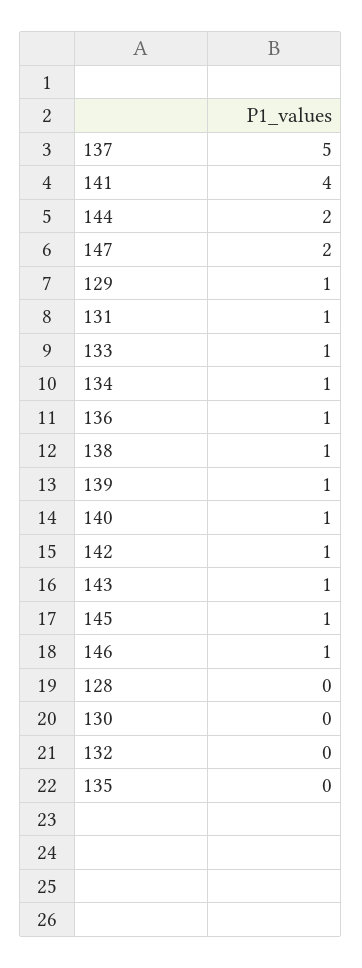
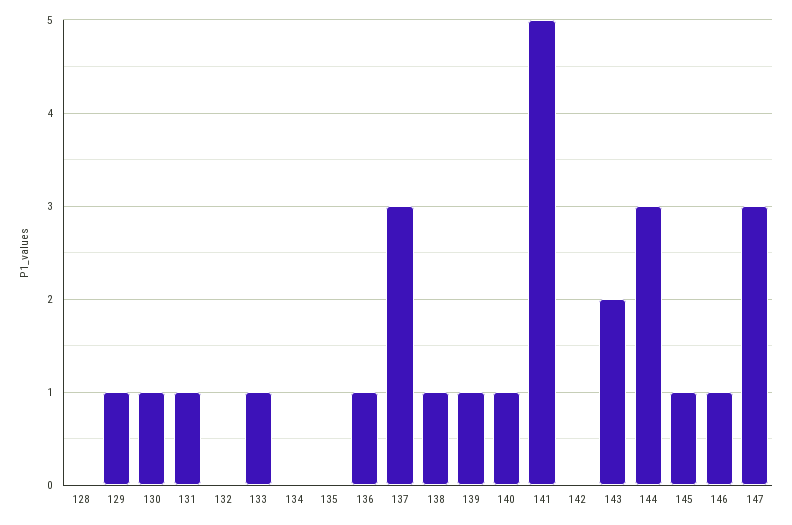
137: 5 -> 3
141: 4 -> 5
144: 2 -> 3
147: 2 -> 3
134: 1 -> 0
142: 1 -> 0
143: 1 -> 2
130: 0 -> 1

